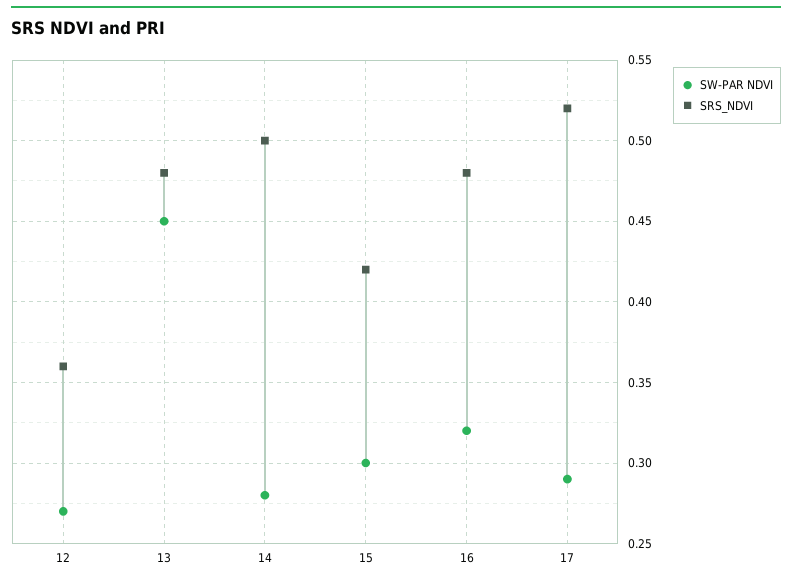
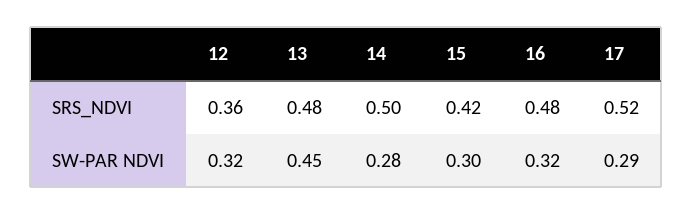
SW-PAR NDVI, 12: 0.27 -> 0.32

